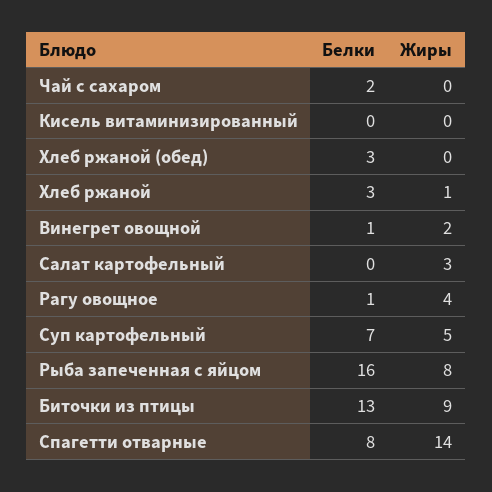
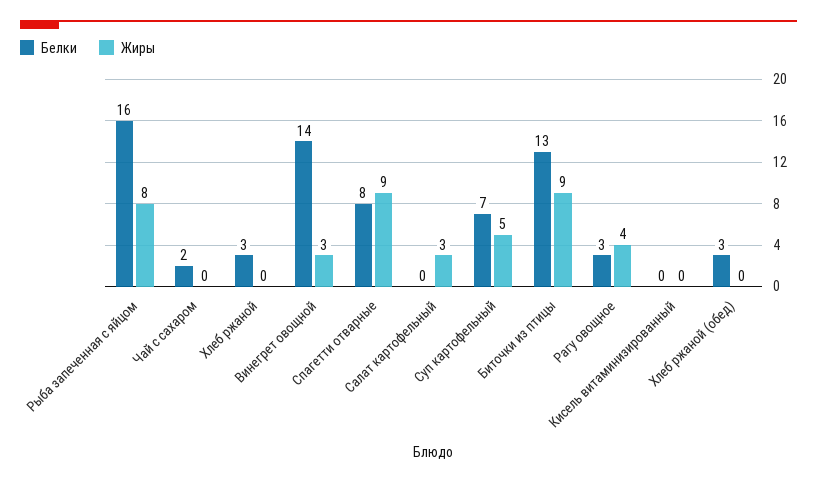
Жиры, Хлеб ржаной: 1 -> 0
Белки, Винегрет овощной: 1 -> 14
Жиры, Винегрет овощной: 2 -> 3
Белки, Рагу овощное: 1 -> 3
Жиры, Спагетти отварные: 14 -> 9

